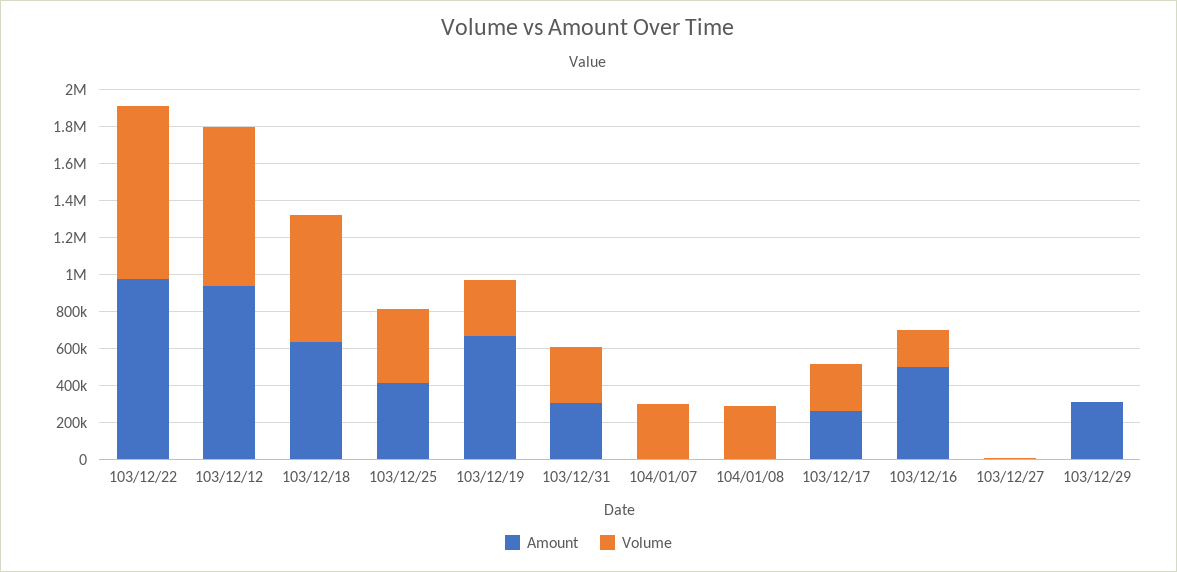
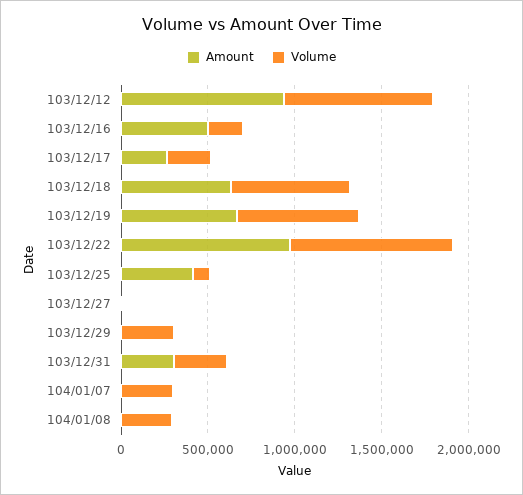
Volume, 103/12/25: 400000 -> 100000
Volume, 103/12/19: 300000 -> 700000
Amount, 103/12/29: 300000 -> 0
Volume, 103/12/29: 0 -> 300000

